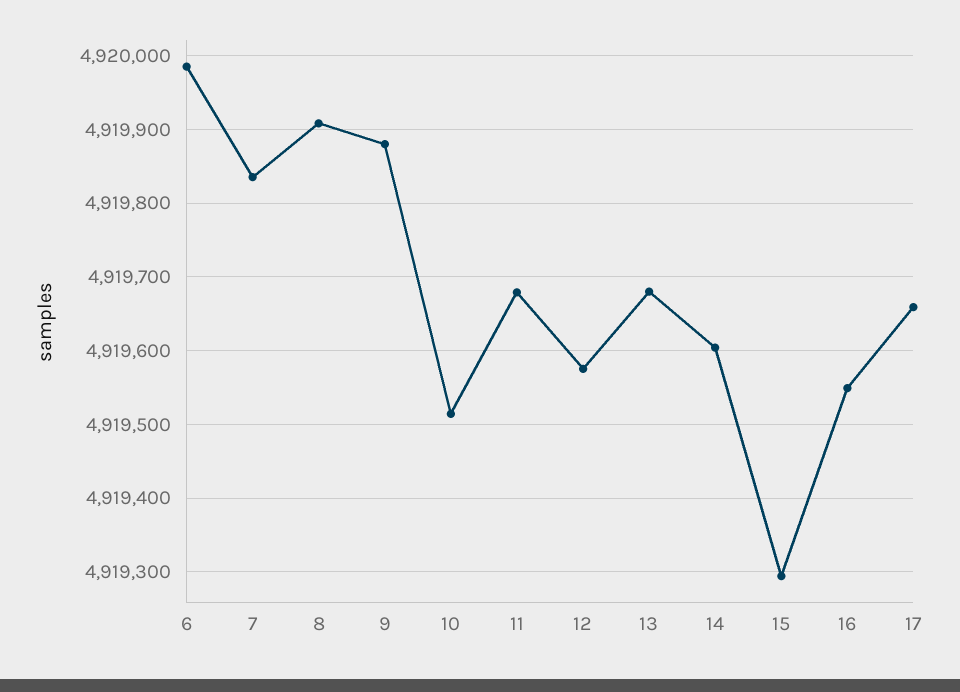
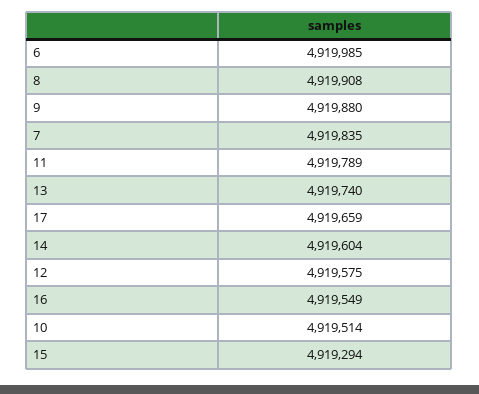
11: 4919680 -> 4919789
13: 4919680 -> 4919740

